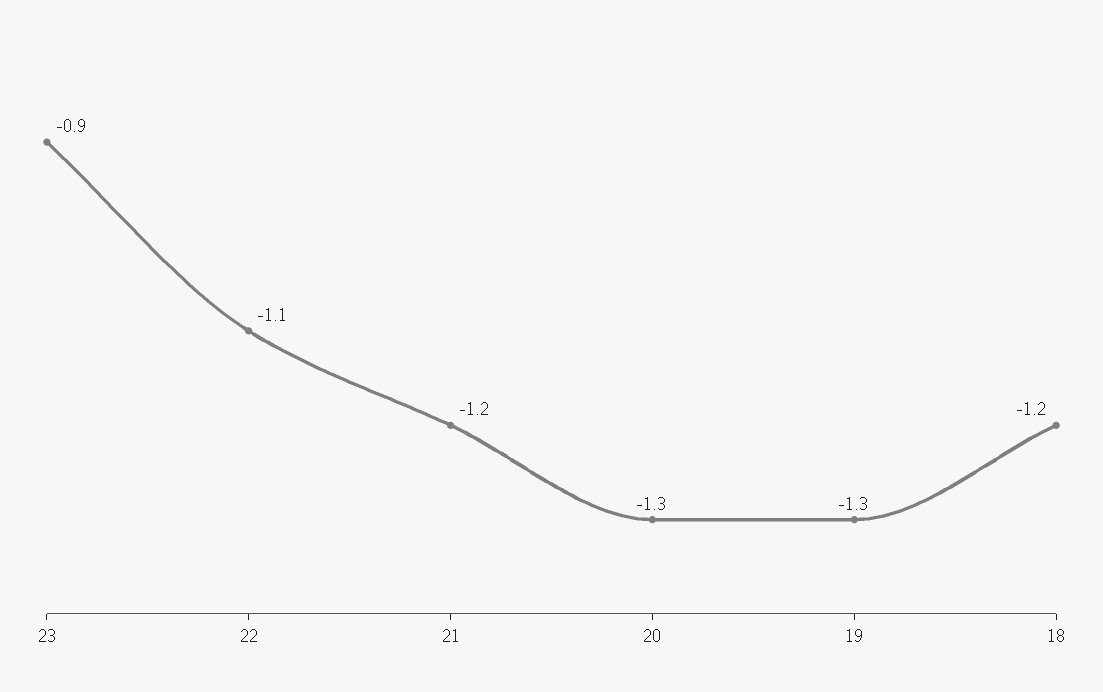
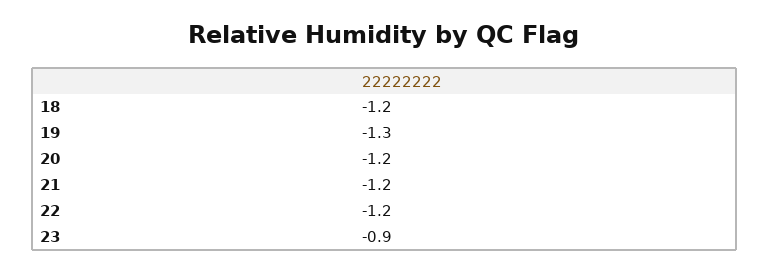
22: -1.1 -> -1.2
20: -1.3 -> -1.2

